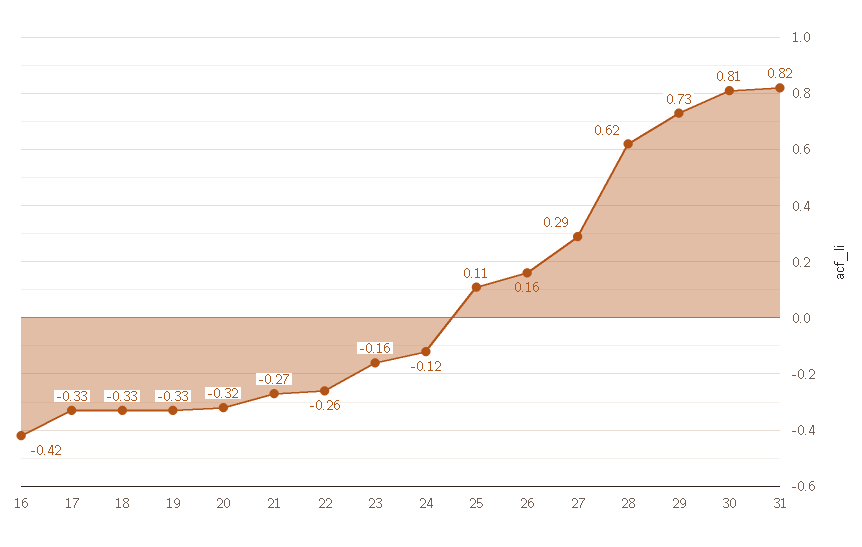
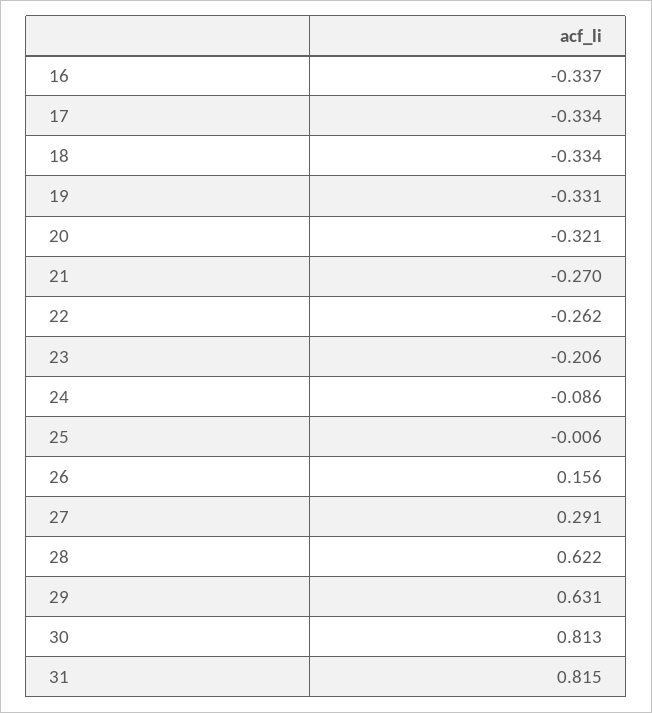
16: -0.42 -> -0.337
23: -0.16 -> -0.206
24: -0.12 -> -0.086
25: 0.11 -> -0.006
29: 0.73 -> 0.631

